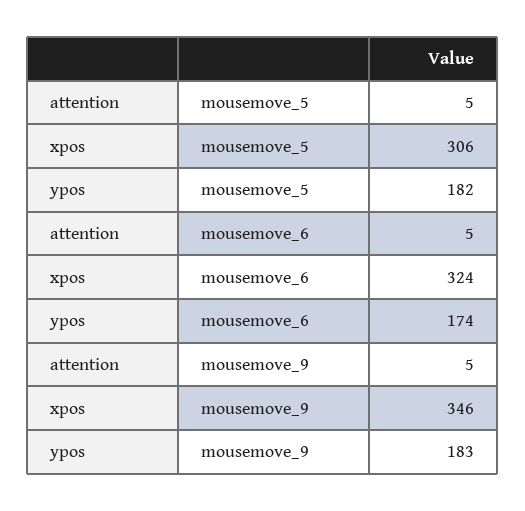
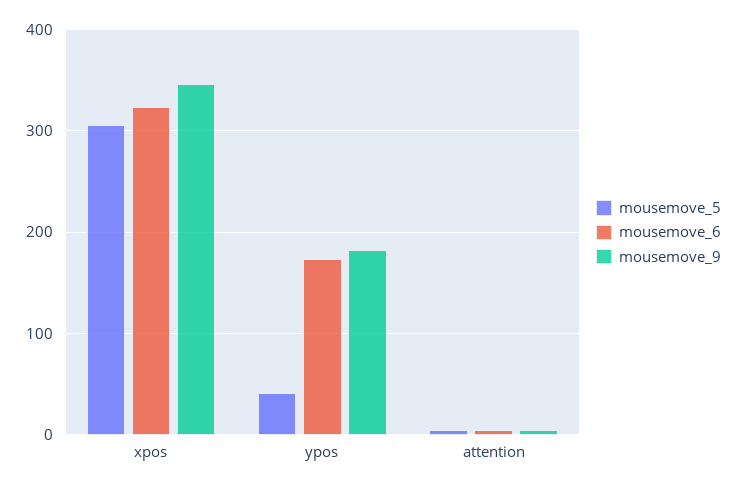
mousemove_5, ypos: 182 -> 40

